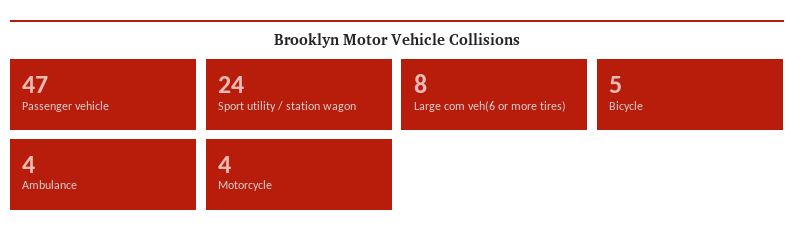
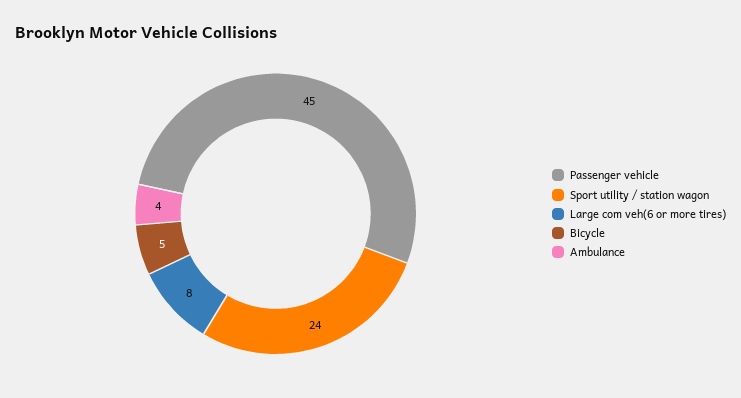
Passenger vehicle: 47 -> 45
Motorcycle: 4 -> none

